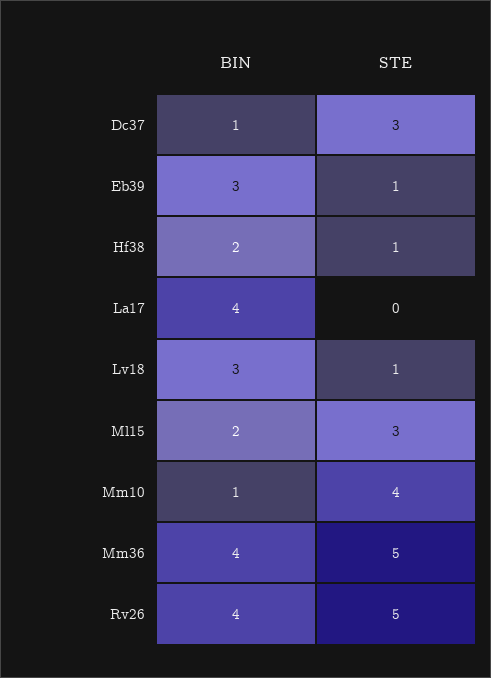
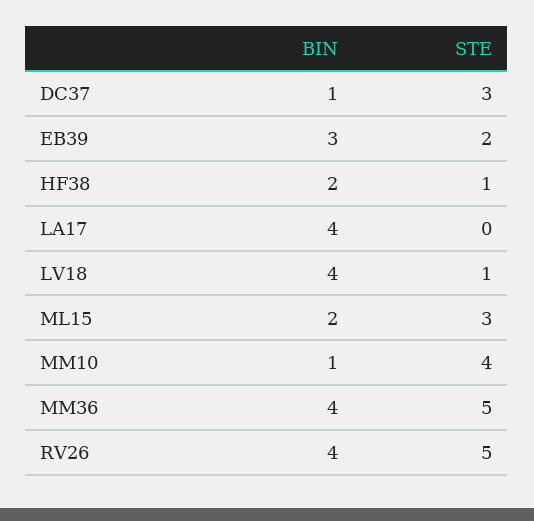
STE, Eb39: 1 -> 2
BIN, Lv18: 3 -> 4

